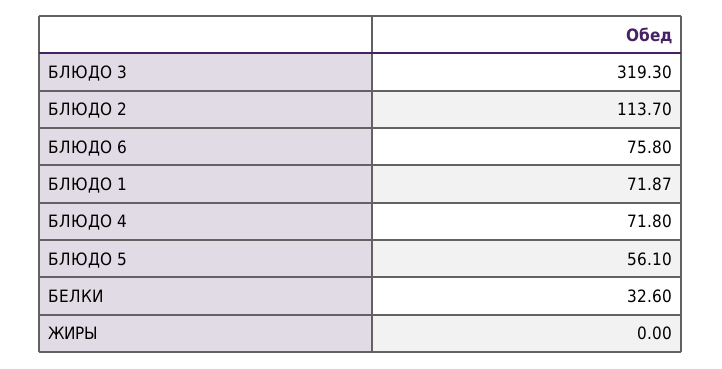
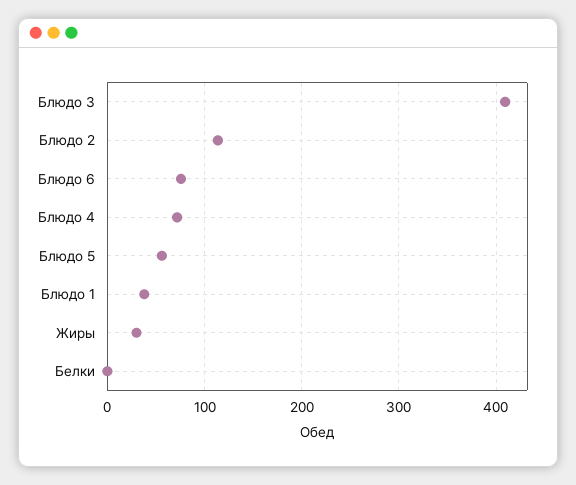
БЛЮДО 3: 319.3 -> 410
БЛЮДО 1: 71.87 -> 40
БЕЛКИ: 32.6 -> 0
ЖИРЫ: 0 -> 30

